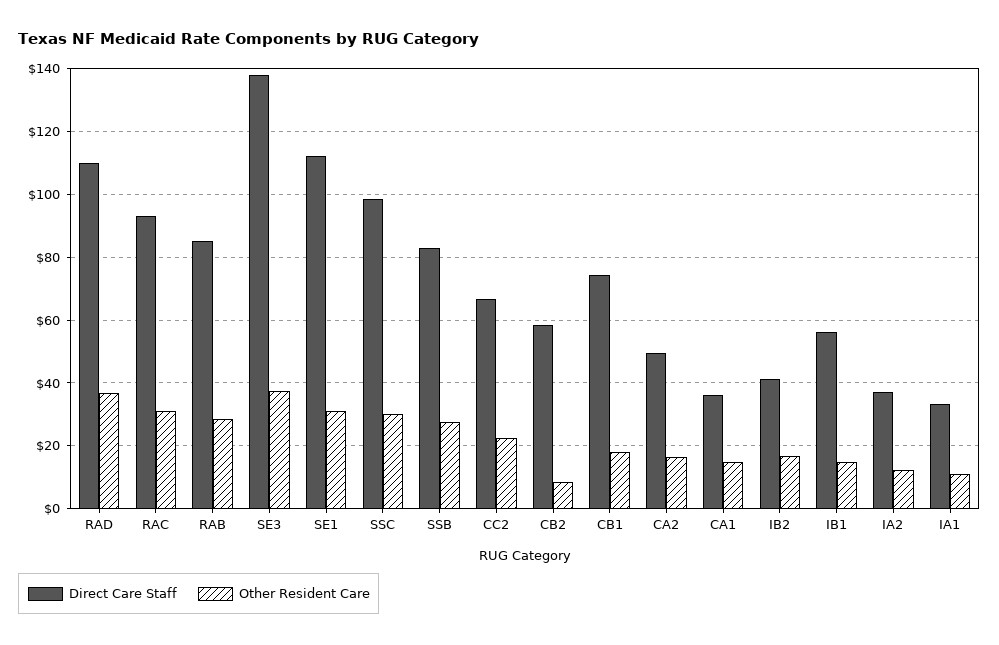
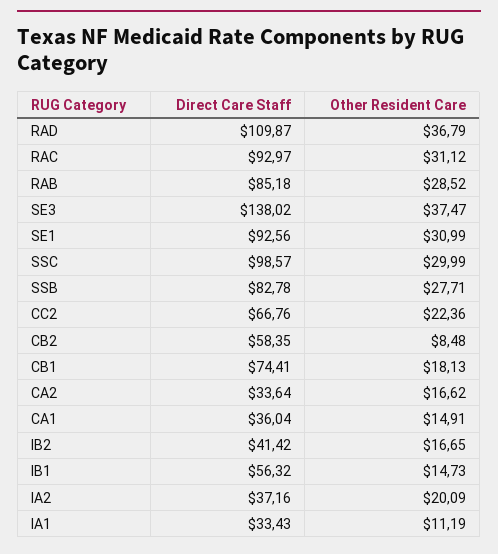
Direct Care Staff, SE1: 112 -> 92.56
Direct Care Staff, CA2: 50 -> 33.64
Other Resident Care, IA2: 12 -> 20.09

